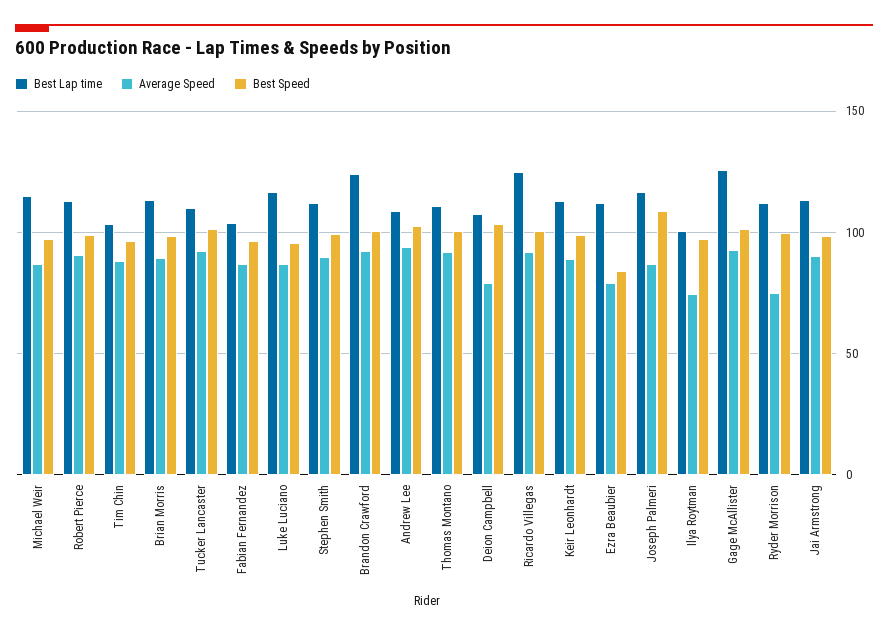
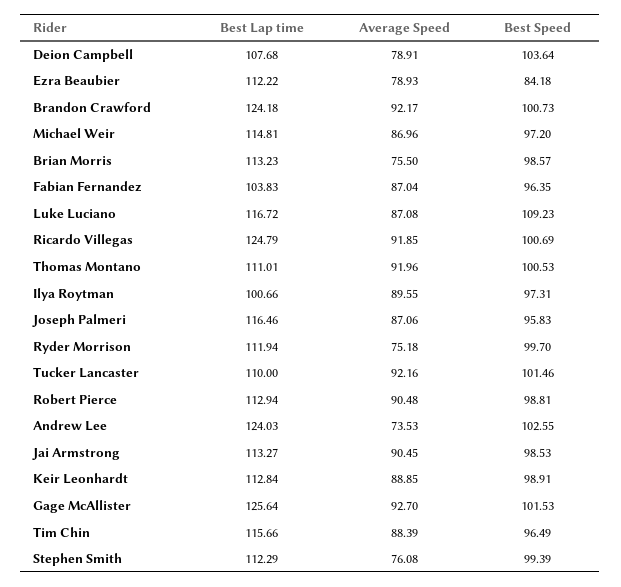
Best Lap time, Tim Chin: 105 -> 115.66
Average Speed, Brian Morris: 90 -> 75.5
Best Speed, Luke Luciano: 95 -> 109.23
Average Speed, Stephen Smith: 90 -> 76.08
Best Lap time, Andrew Lee: 110 -> 124.03
Average Speed, Andrew Lee: 95 -> 73.53
Best Speed, Joseph Palmeri: 110 -> 95.83
Average Speed, Ilya Roytman: 75 -> 89.55

